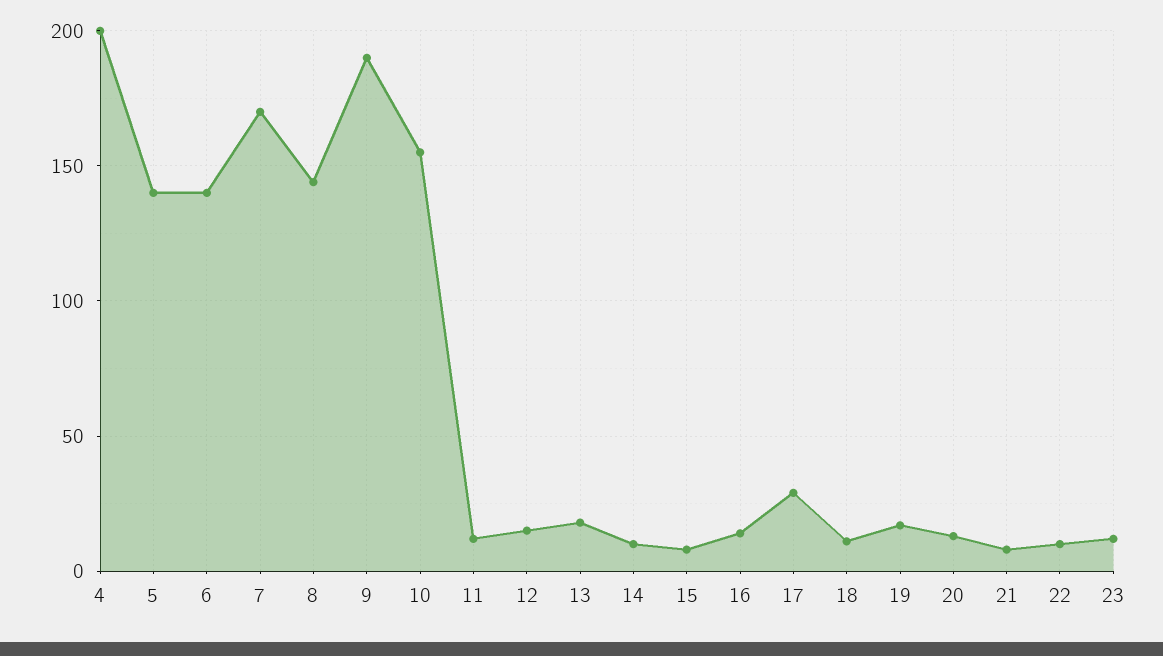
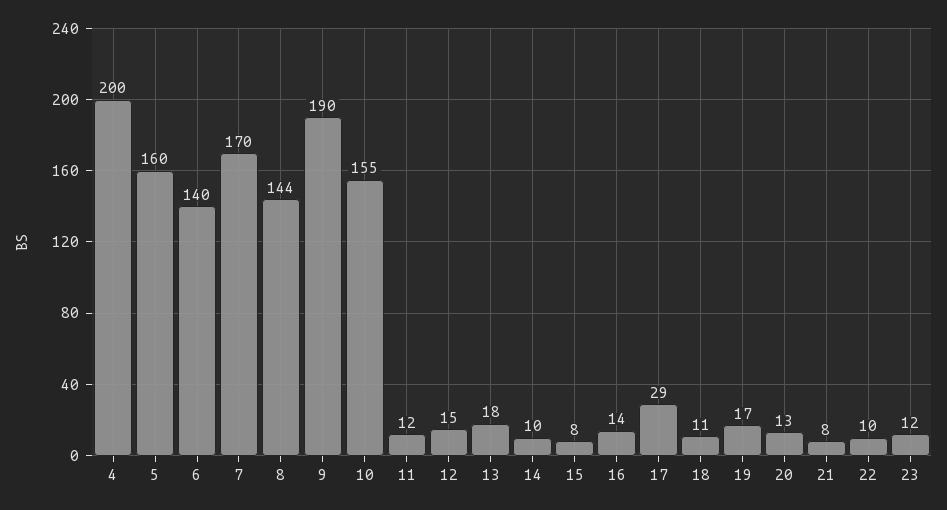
5: 140 -> 160

